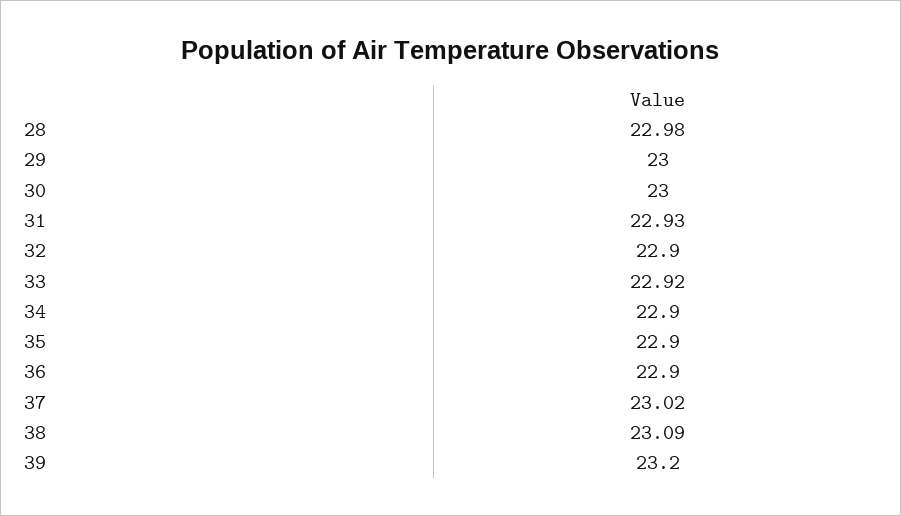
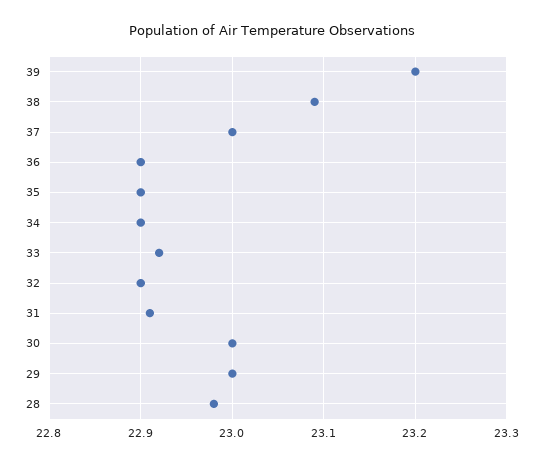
31: 22.93 -> 22.91
37: 23.02 -> 23

